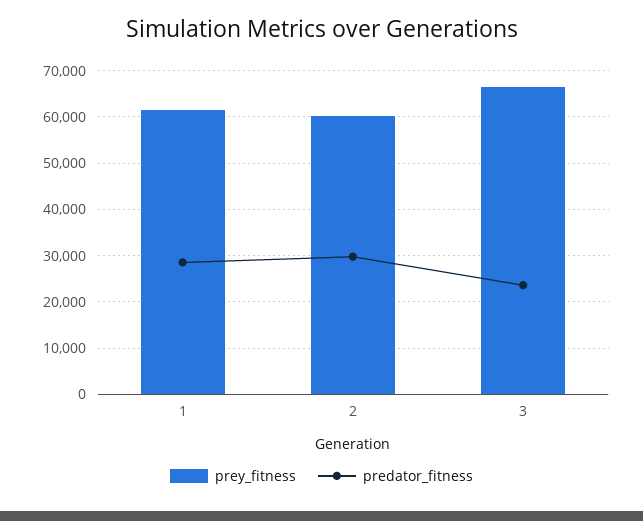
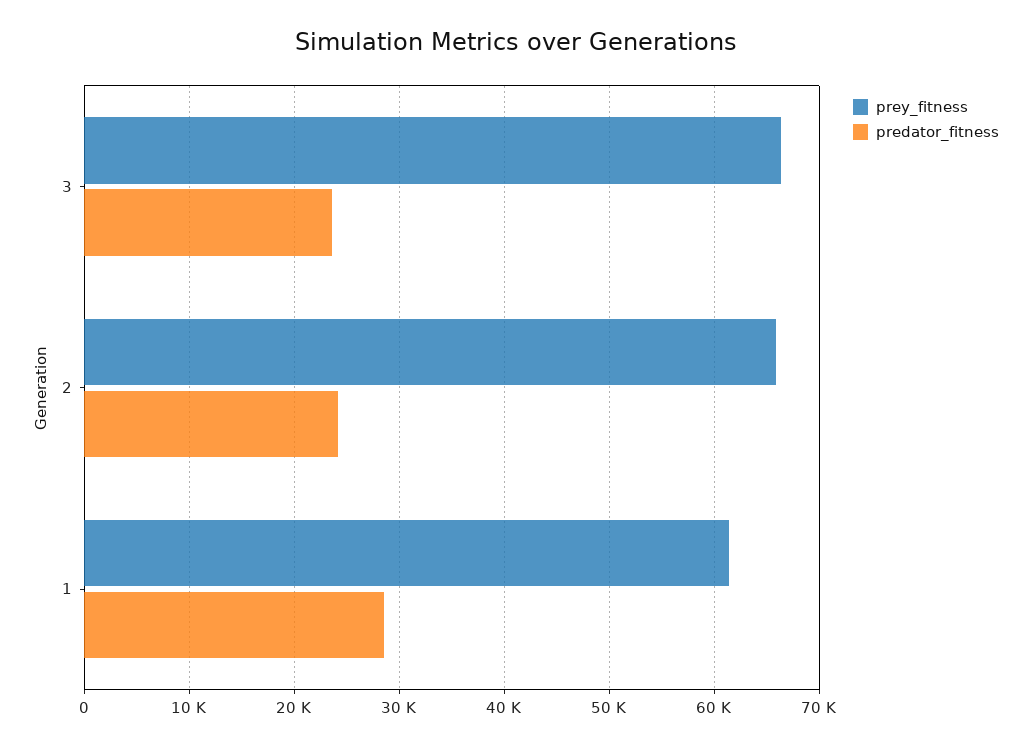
prey_fitness, 2: 60000 -> 66000
predator_fitness, 2: 30000 -> 24000

